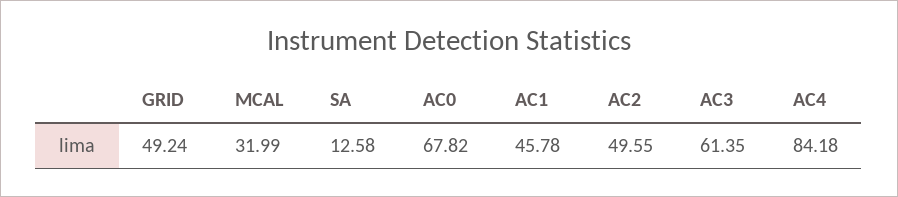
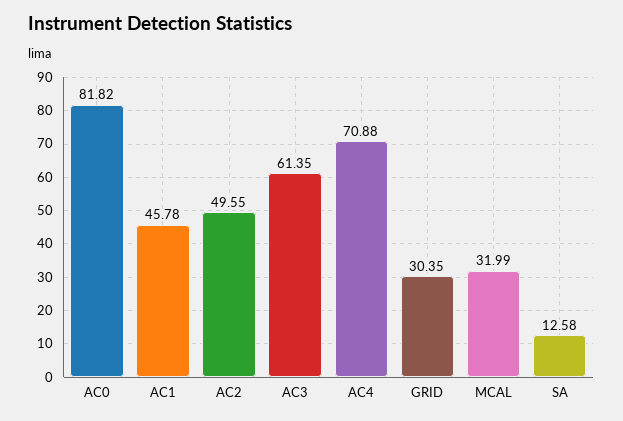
GRID: 49.24 -> 30.35
AC0: 67.82 -> 81.82
AC4: 84.18 -> 70.88

